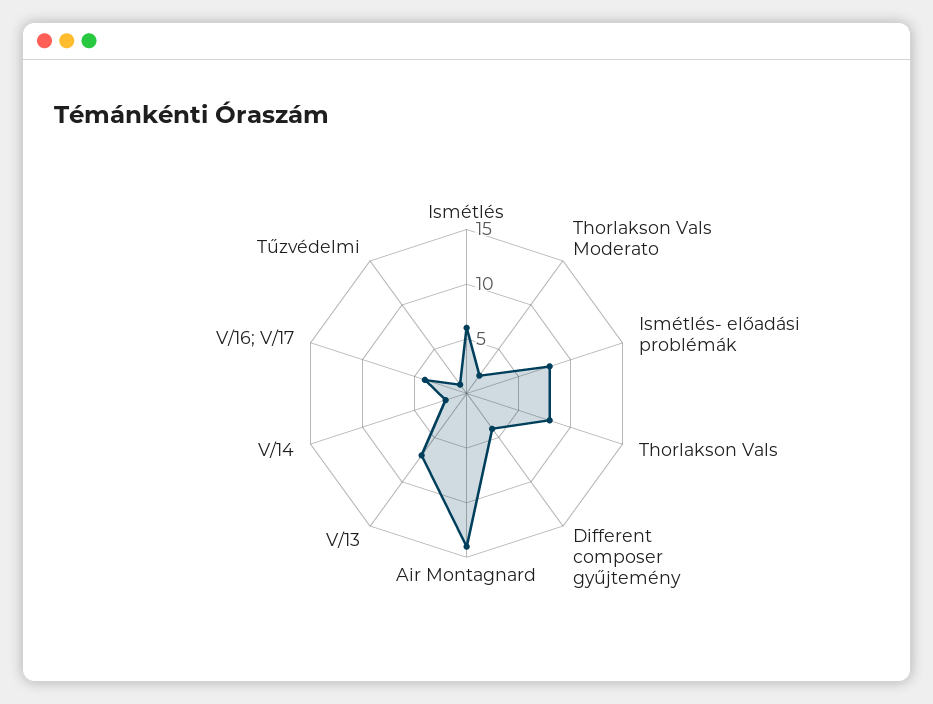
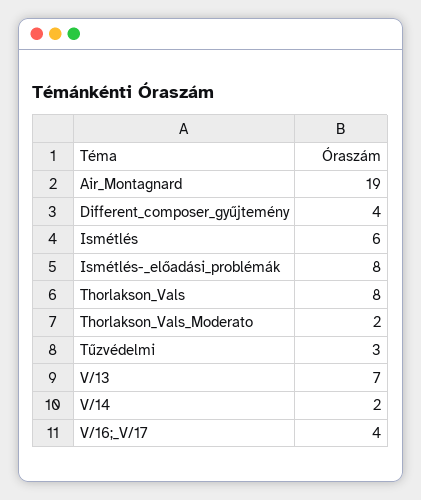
Air Montagnard: 14 -> 19
Tűzvédelmi: 1 -> 3

